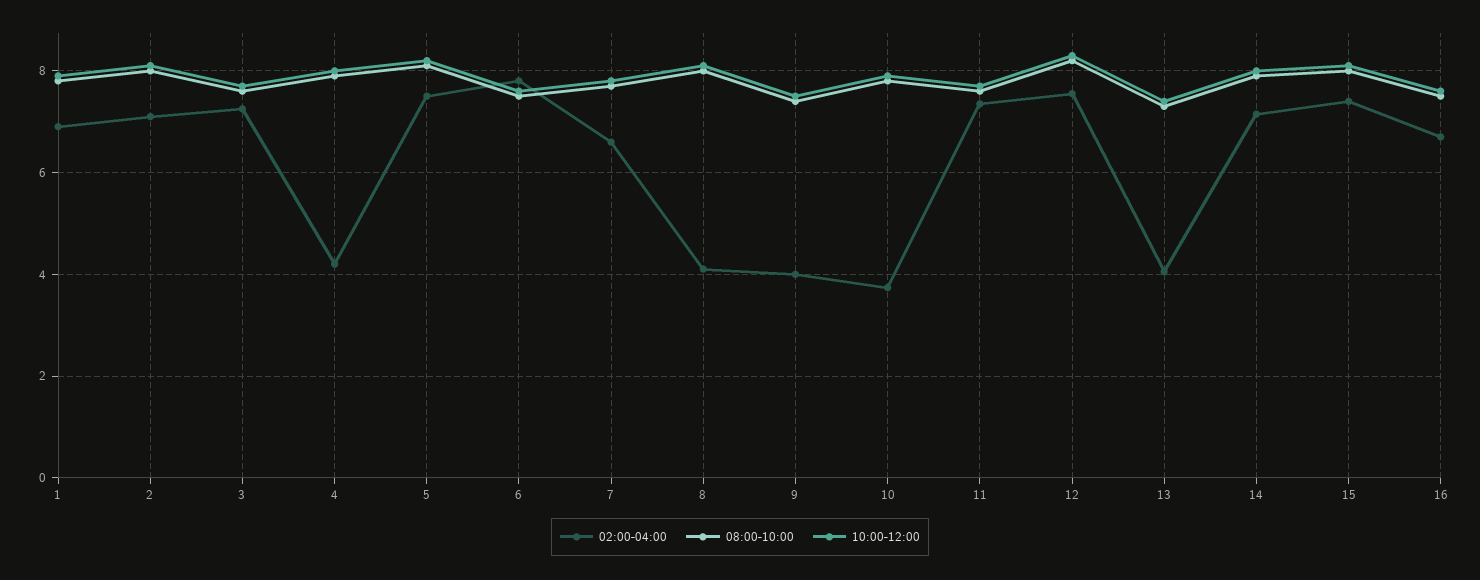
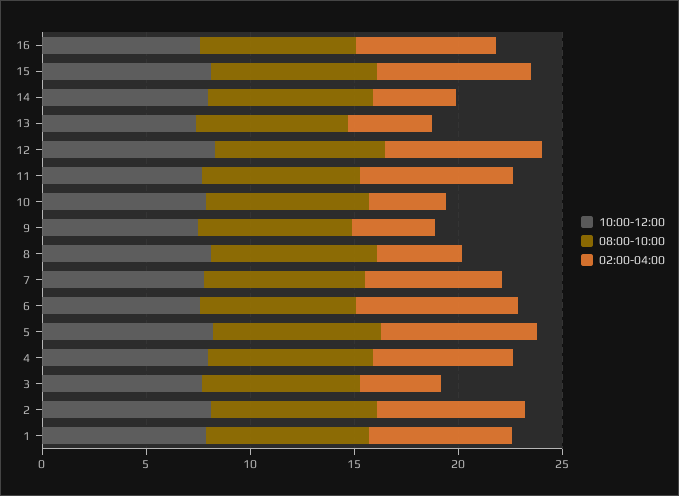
02:00-04:00, 3: 7.2 -> 4
02:00-04:00, 4: 4.2 -> 7
02:00-04:00, 14: 7.2 -> 4

